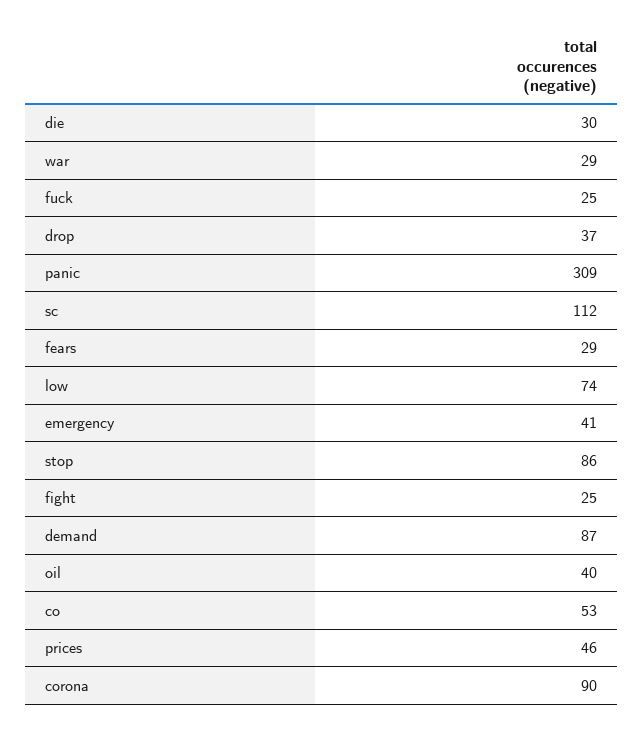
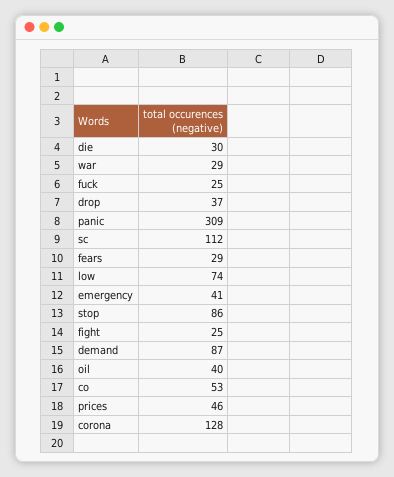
corona: 90 -> 128

